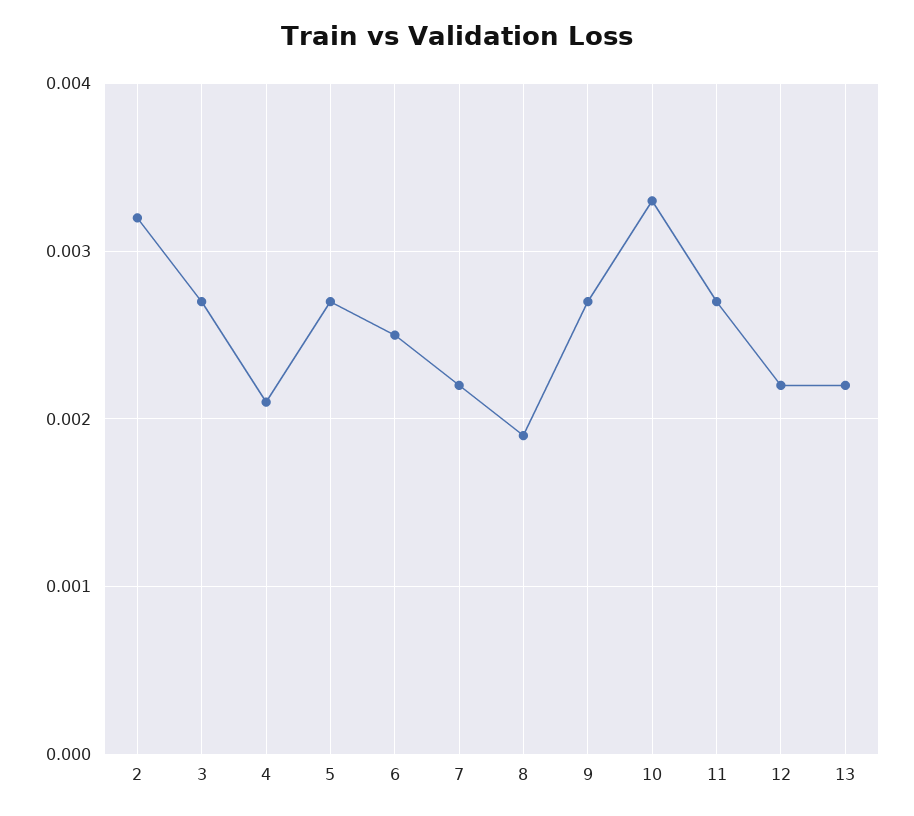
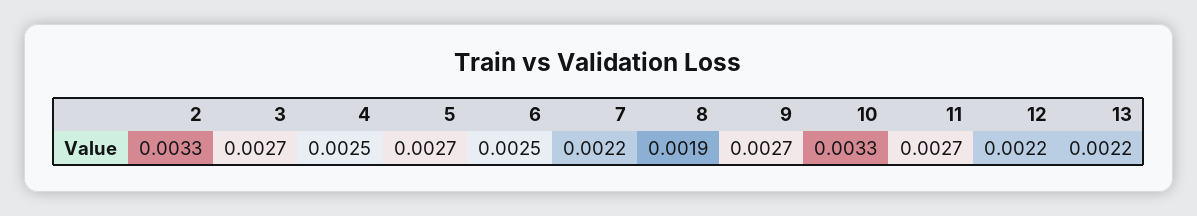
2: 0.0032 -> 0.0033
4: 0.0021 -> 0.0025

